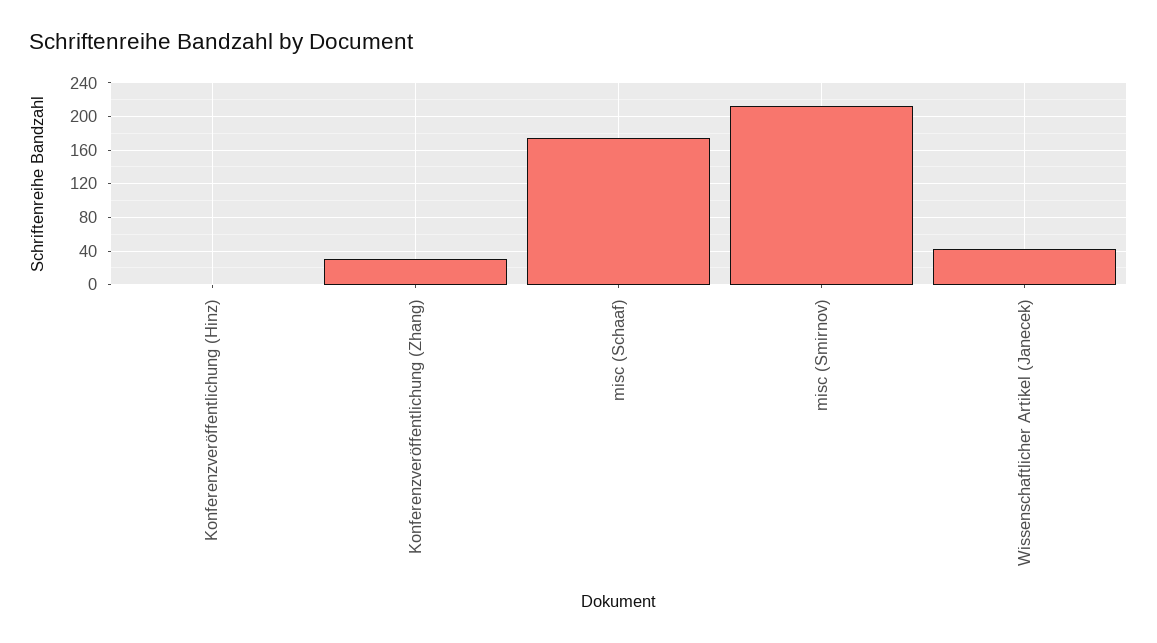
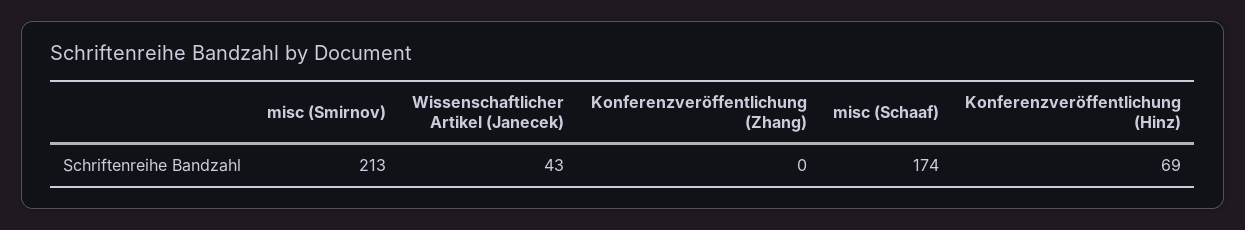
Konferenzveröffentlichung (Hinz): 0 -> 69
Konferenzveröffentlichung (Zhang): 30 -> 0

